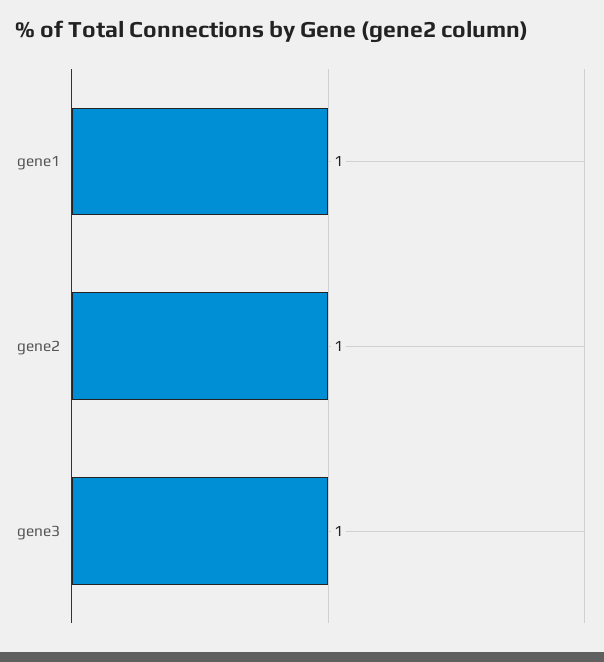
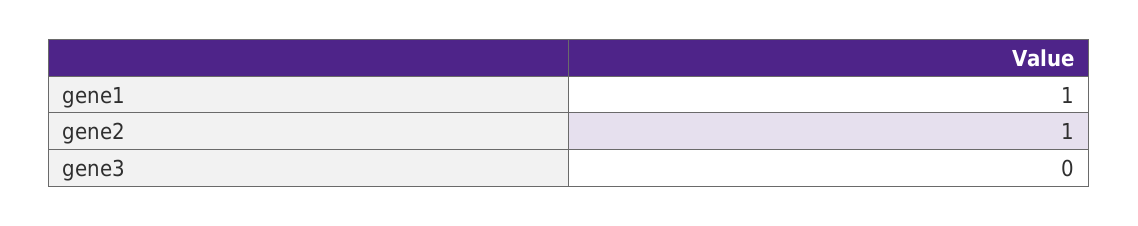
gene3: 1 -> 0

